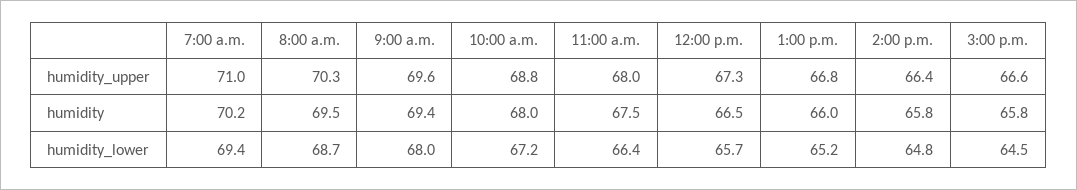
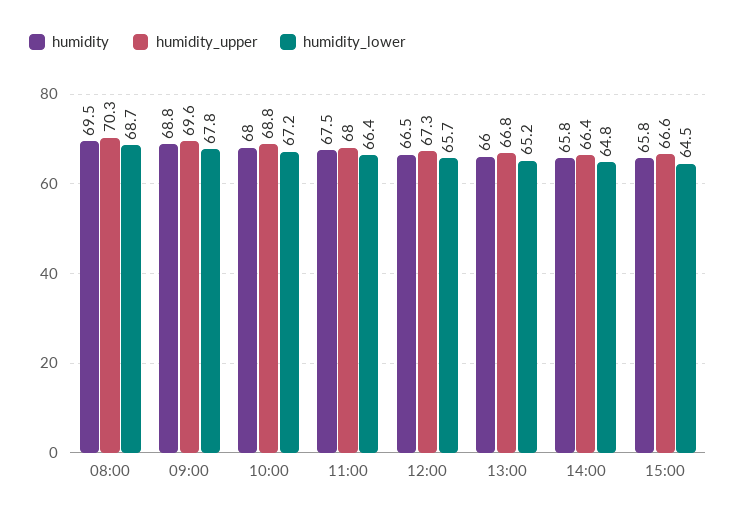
humidity_upper, 7:00 a.m.: 71 -> none
humidity, 7:00 a.m.: 70.2 -> none
humidity, 9:00 a.m.: 69.4 -> 68.8
humidity_lower, 7:00 a.m.: 69.4 -> none
humidity_lower, 9:00 a.m.: 68 -> 67.8

